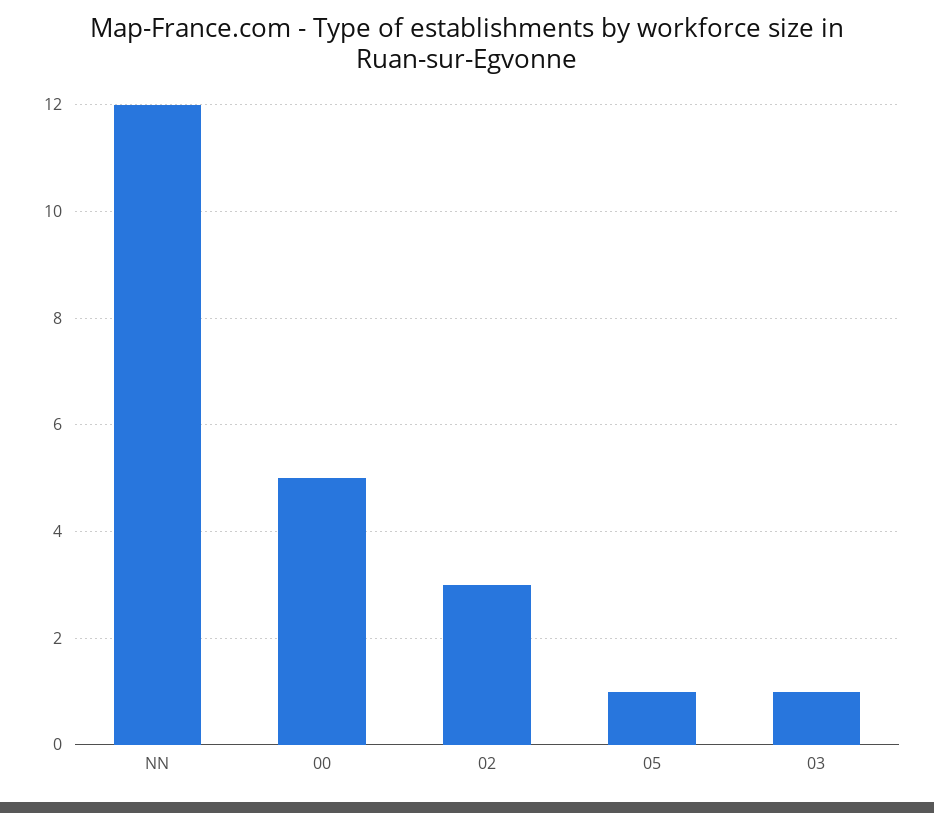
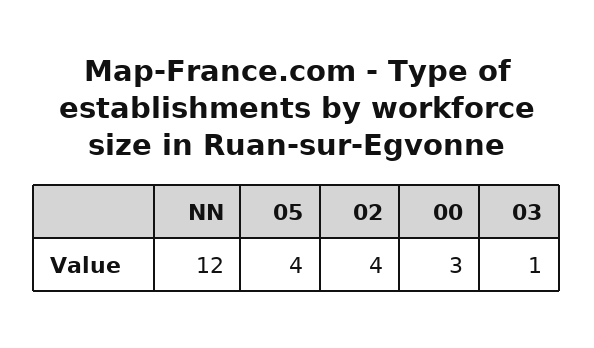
00: 5 -> 3
02: 3 -> 4
05: 1 -> 4

